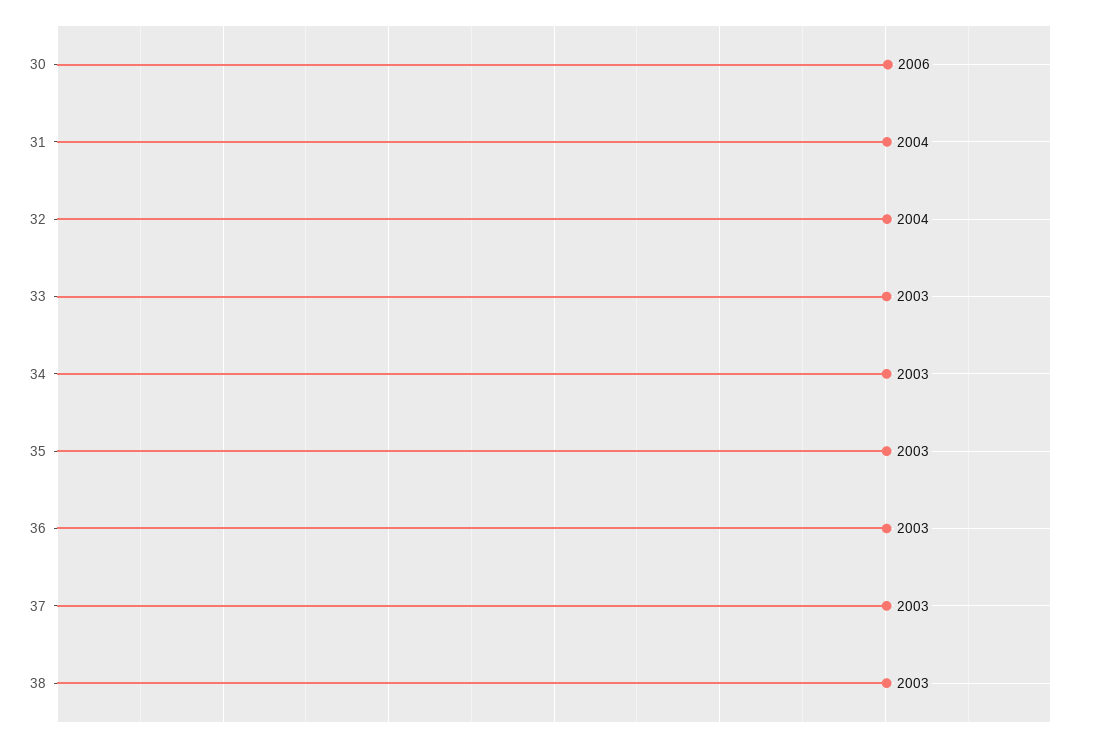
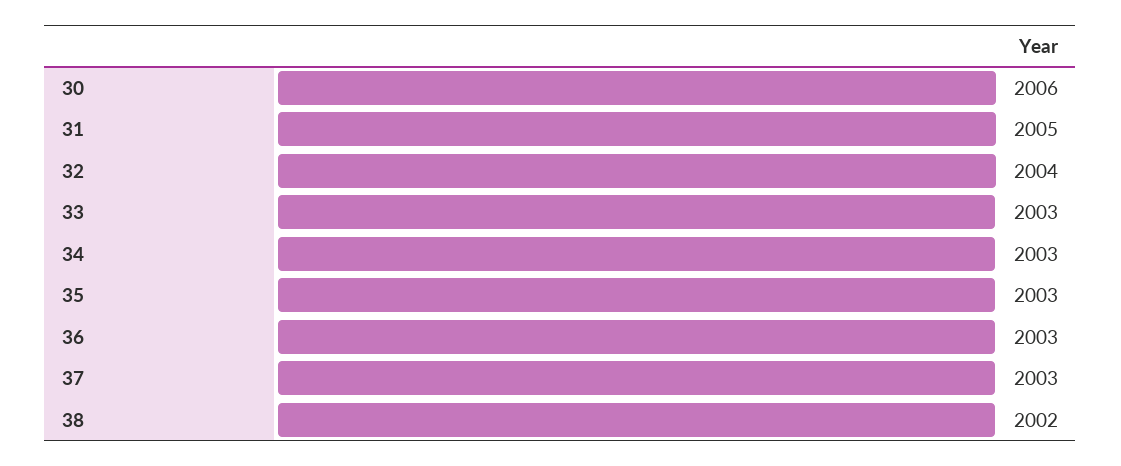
31: 2004 -> 2005
38: 2003 -> 2002

